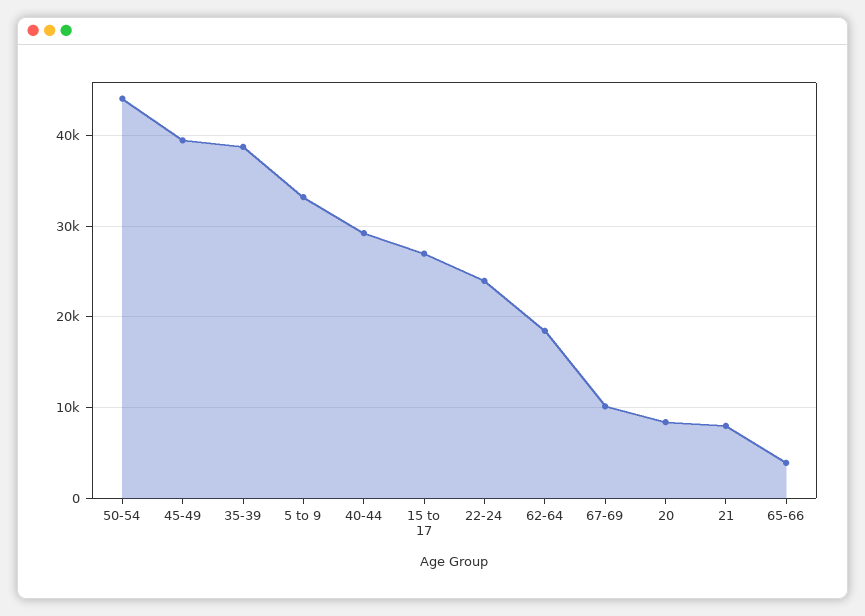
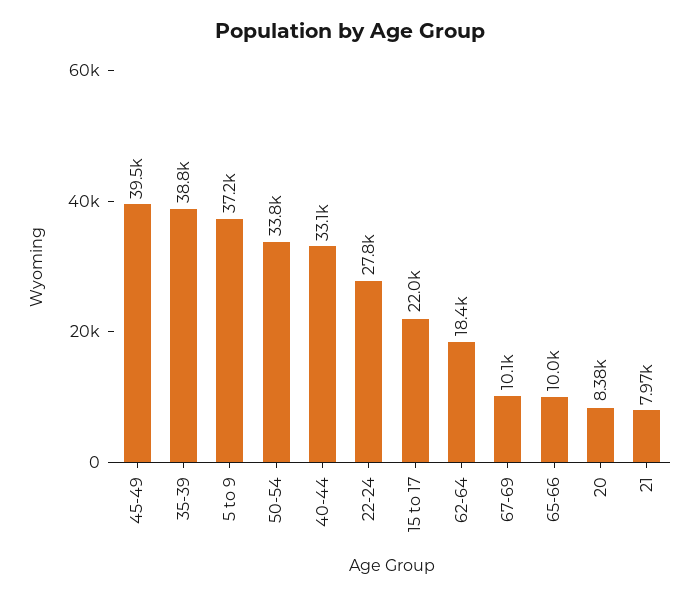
50-54: 44000 -> 33800
5 to 9: 33000 -> 37200
40-44: 29000 -> 33100
15 to 17: 27000 -> 22000
22-24: 24000 -> 27800
65-66: 4000 -> 10000

